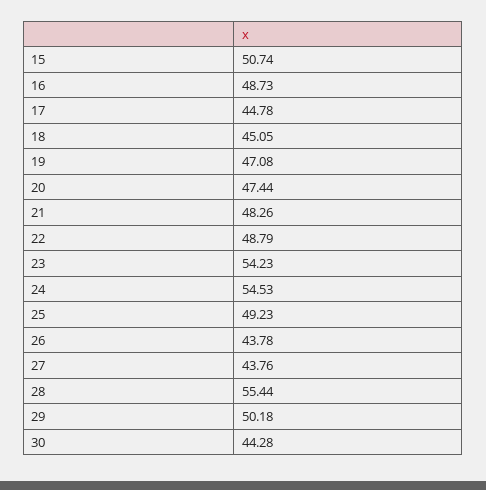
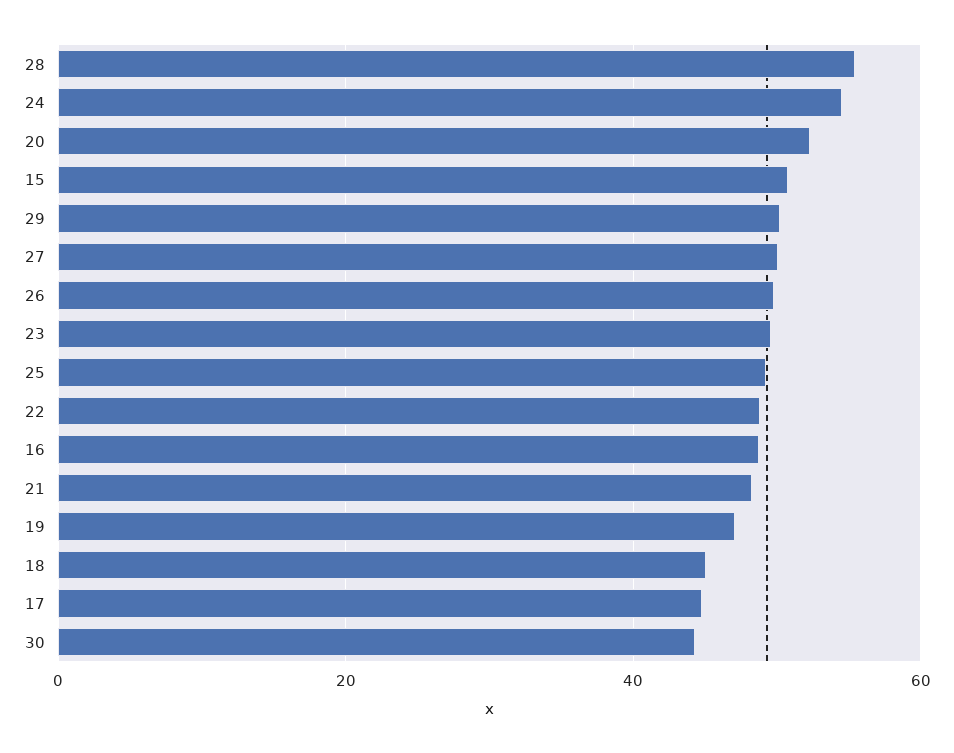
20: 47.44 -> 52
23: 54.23 -> 50
26: 43.78 -> 50
27: 43.76 -> 50

